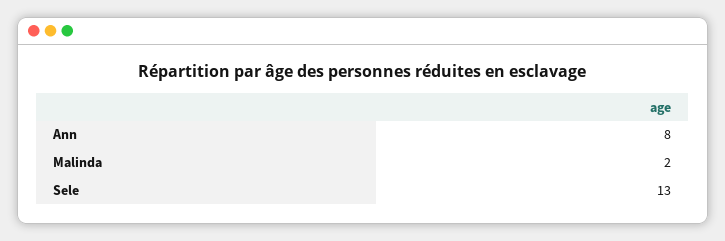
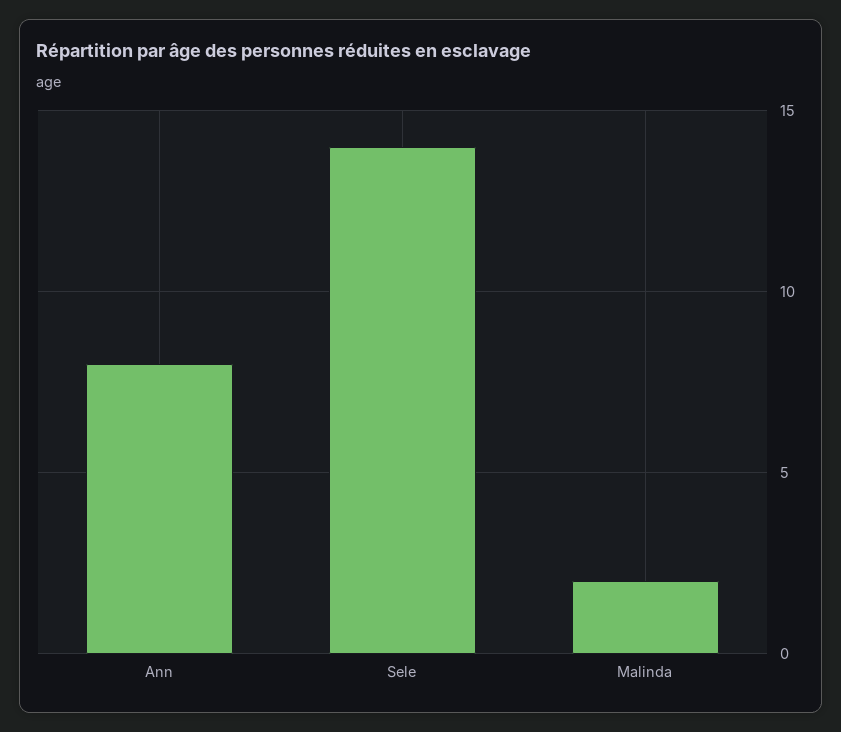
Sele: 13 -> 14

